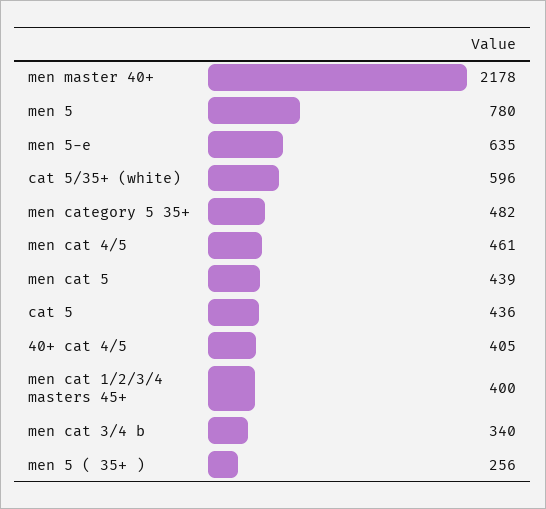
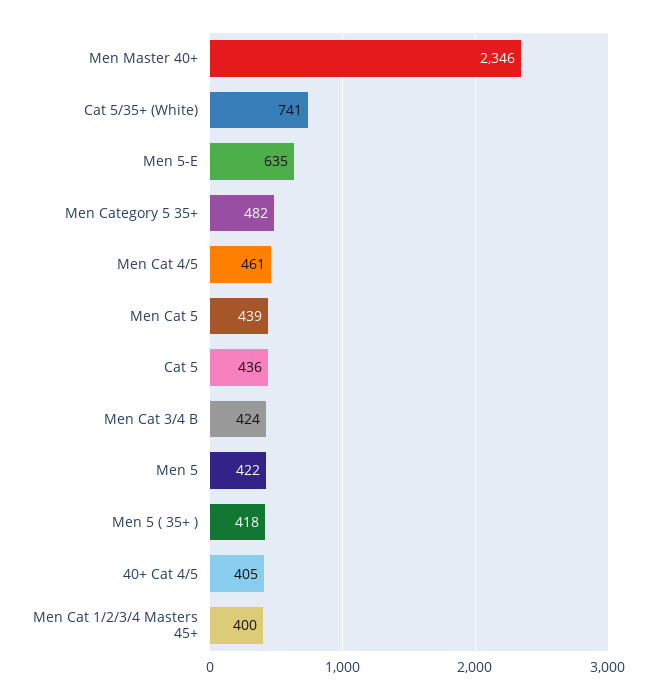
men master 40+: 2178 -> 2346
men 5: 780 -> 422
cat 5/35+ (white): 596 -> 741
men cat 3/4 b: 340 -> 424
men 5 ( 35+ ): 256 -> 418

